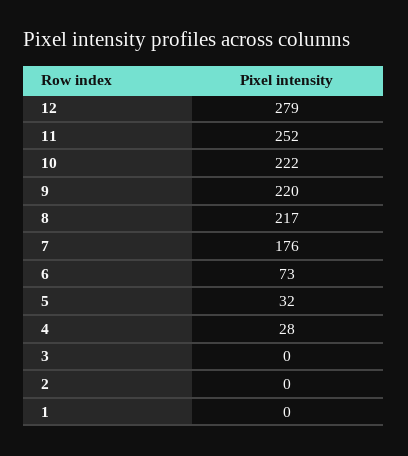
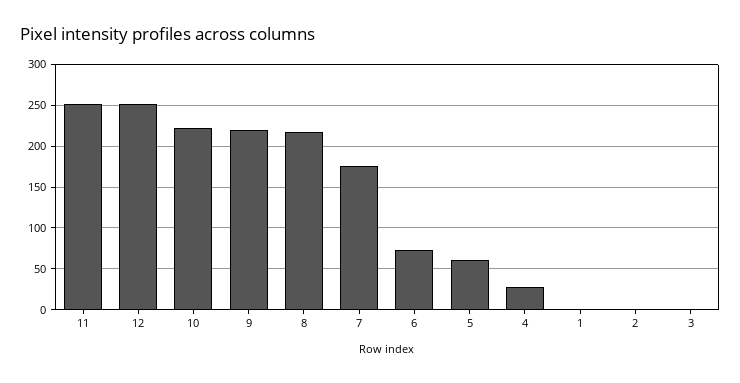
12: 279 -> 250
5: 32 -> 60

